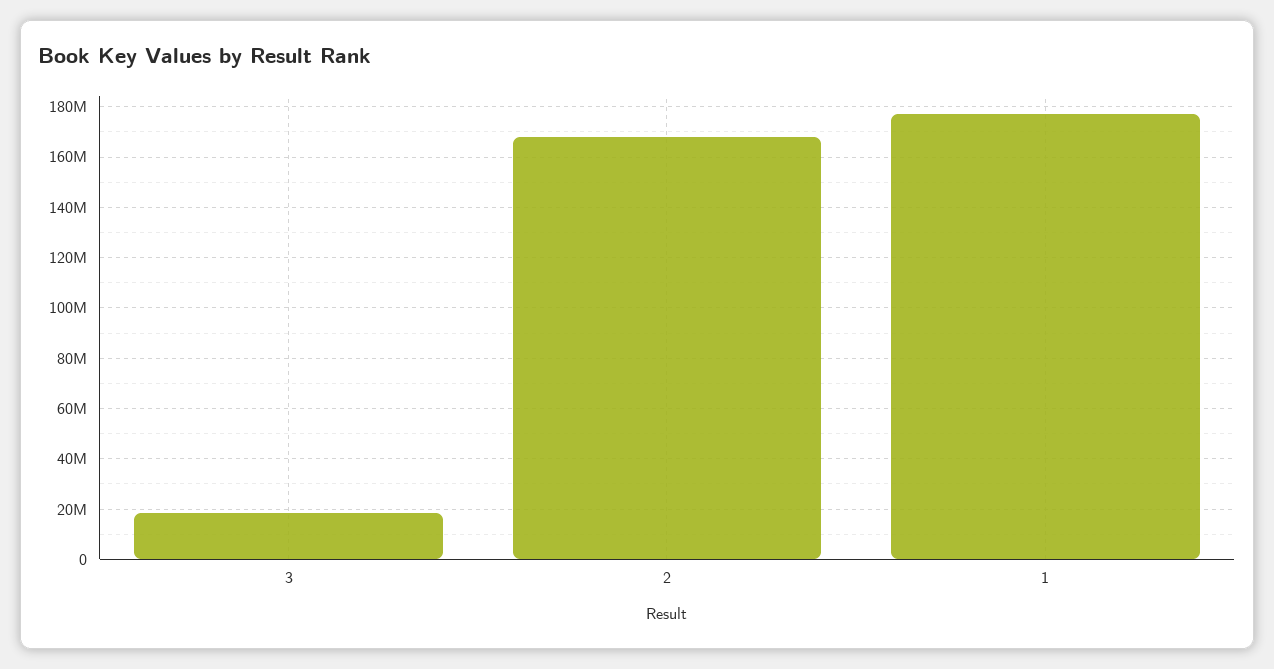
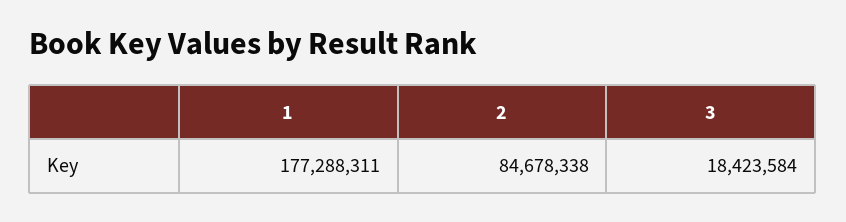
2: 167500000 -> 84678338

